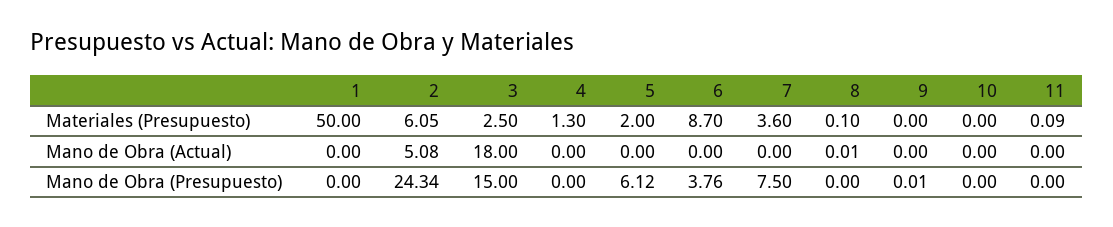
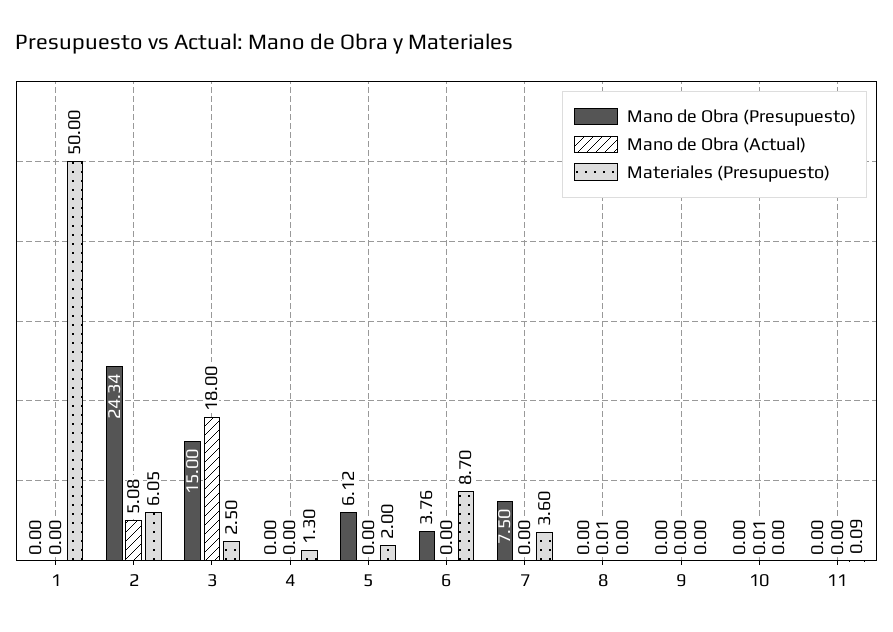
Materiales (Presupuesto), 8: 0.1 -> 0
Mano de Obra (Actual), 10: 0 -> 0.01
Mano de Obra (Presupuesto), 9: 0.01 -> 0

